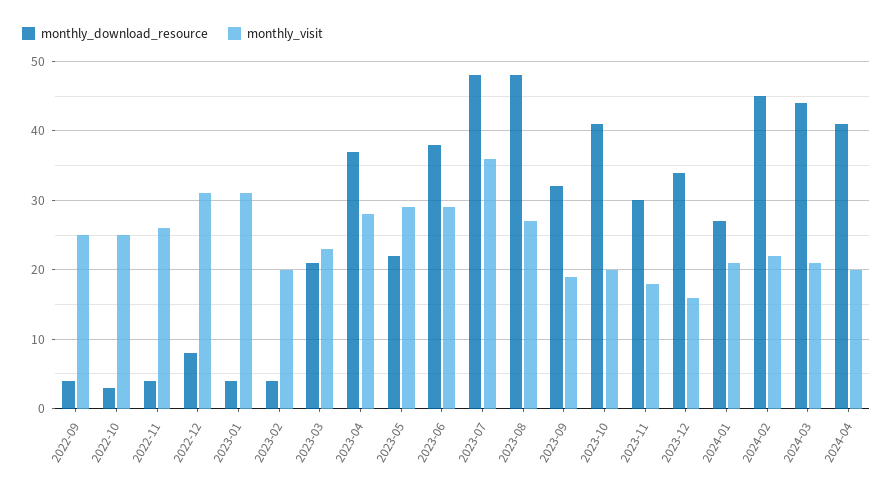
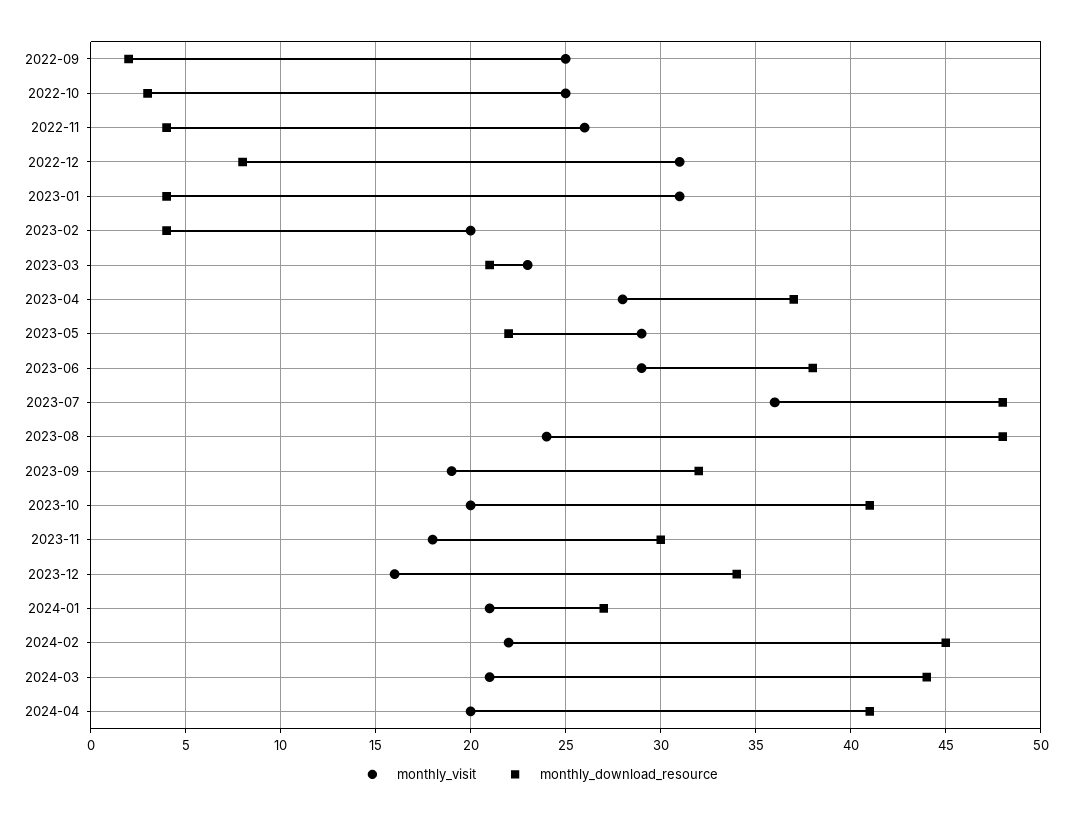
monthly_download_resource, 2022-09: 4 -> 2
monthly_visit, 2023-08: 27 -> 24

